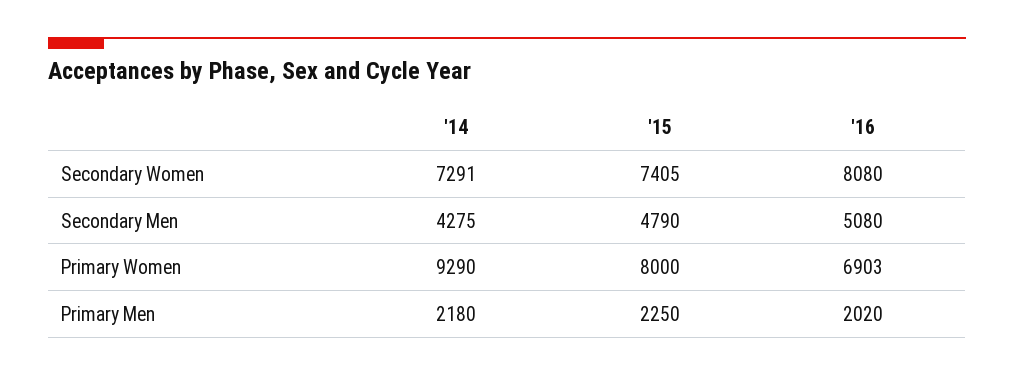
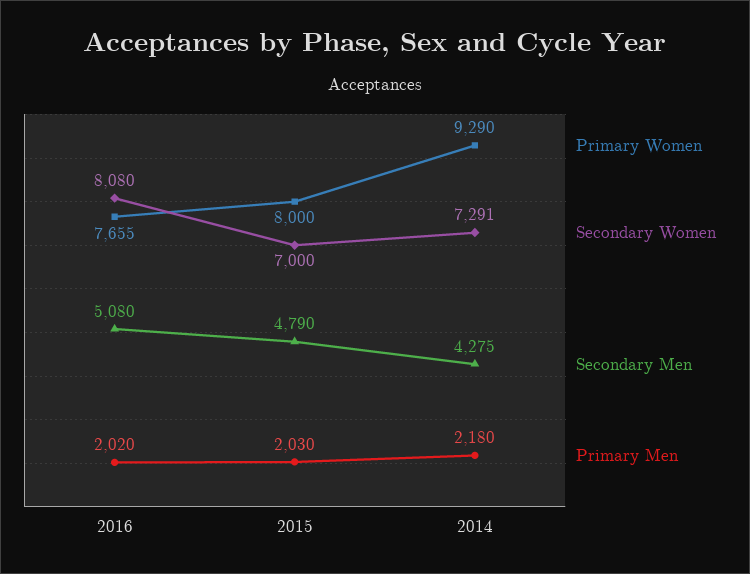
Secondary Women, '15: 7405 -> 7000
Primary Women, '16: 6903 -> 7655
Primary Men, '15: 2250 -> 2030

